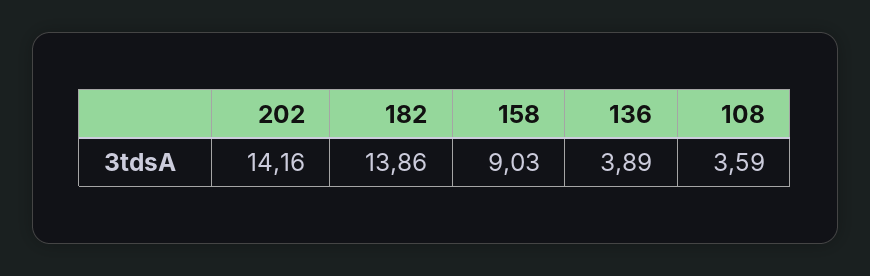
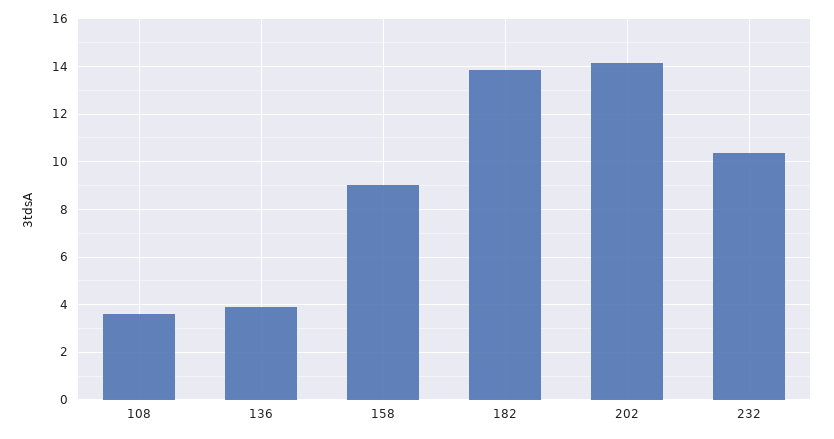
232: none -> 10.5

